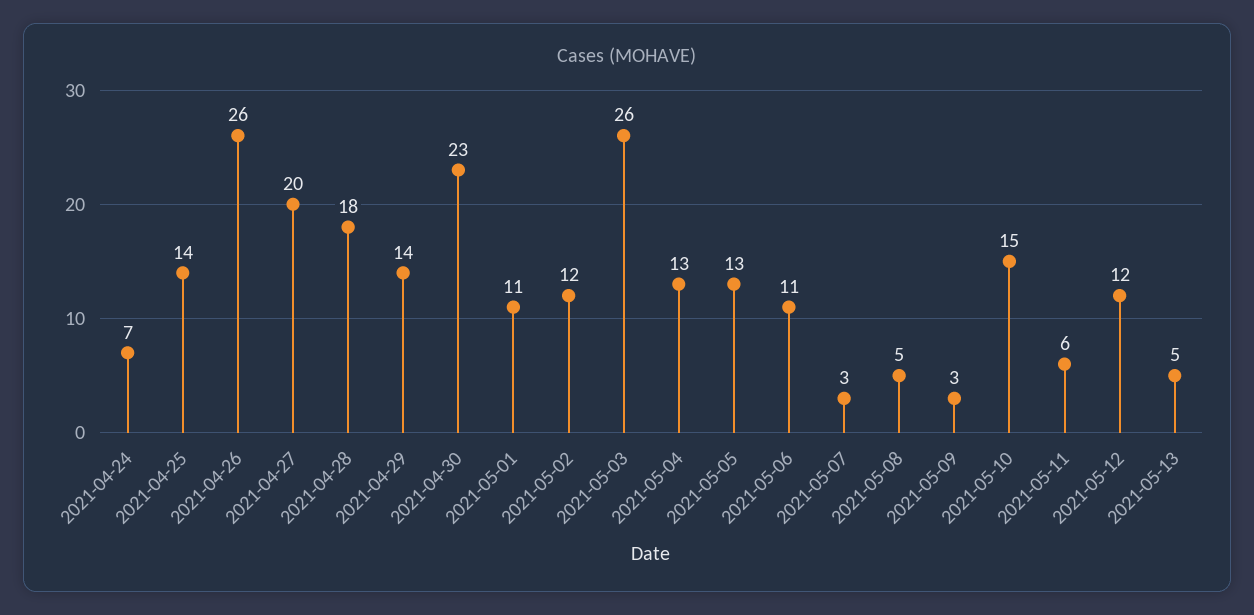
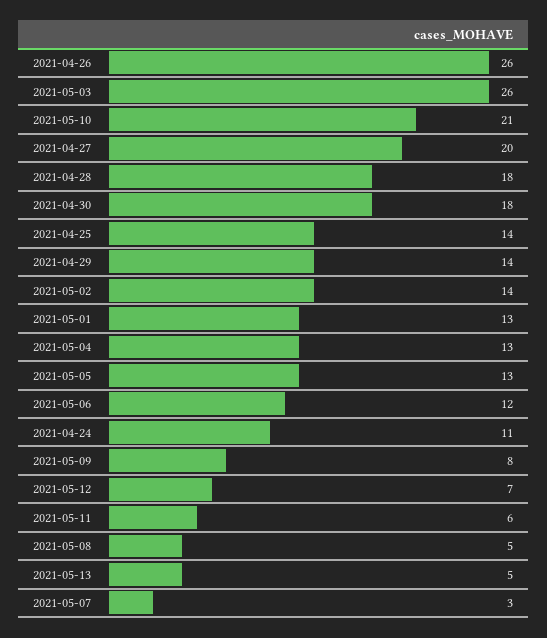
2021-04-24: 7 -> 11
2021-04-30: 23 -> 18
2021-05-01: 11 -> 13
2021-05-02: 12 -> 14
2021-05-06: 11 -> 12
2021-05-09: 3 -> 8
2021-05-10: 15 -> 21
2021-05-12: 12 -> 7

